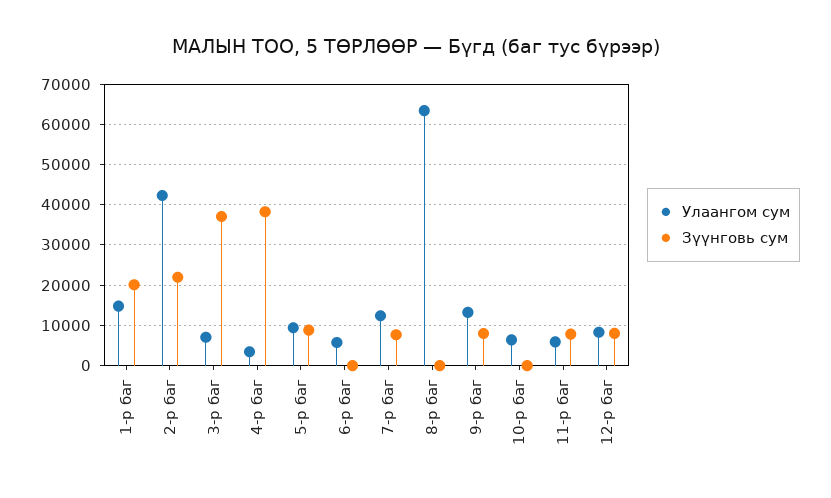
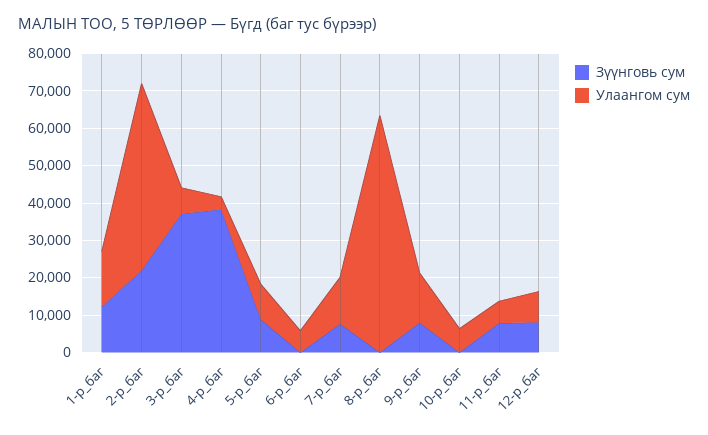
Зүүнговь сум, 1-р баг: 20000 -> 12500
Улаангом сум, 2-р баг: 42000 -> 50000

